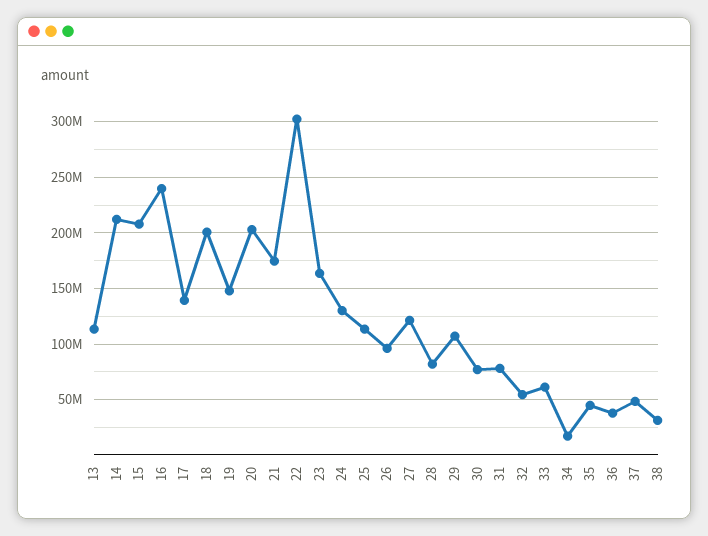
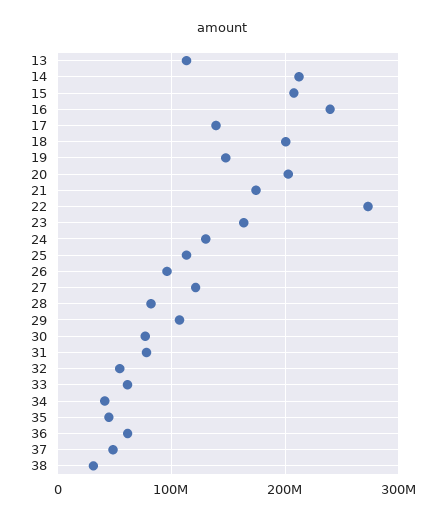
22: 300000000 -> 270000000
34: 20000000 -> 40000000
36: 40000000 -> 60000000

